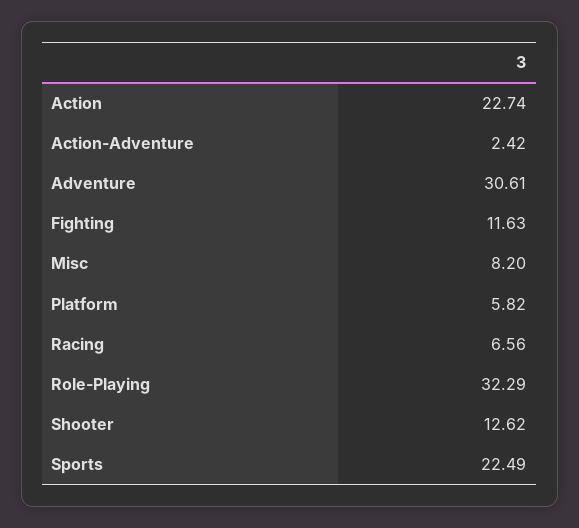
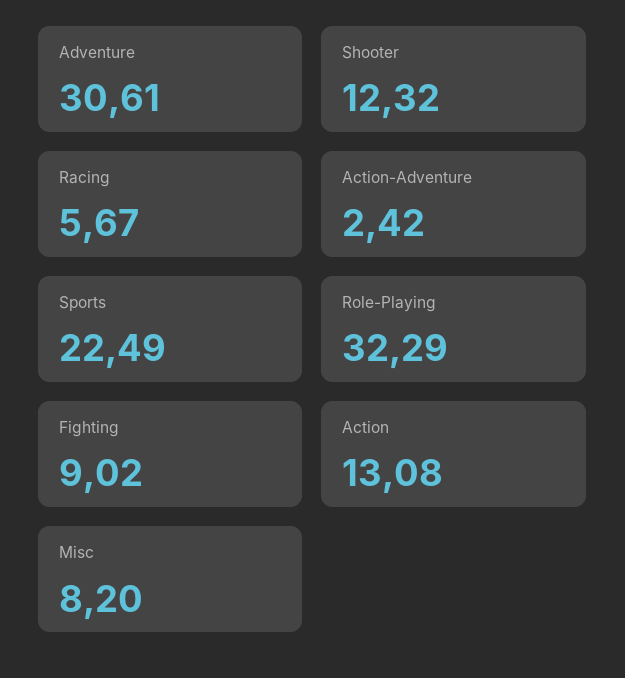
Action: 22.74 -> 13.08
Fighting: 11.63 -> 9.02
Platform: 5.82 -> none
Racing: 6.56 -> 5.67
Shooter: 12.62 -> 12.32

